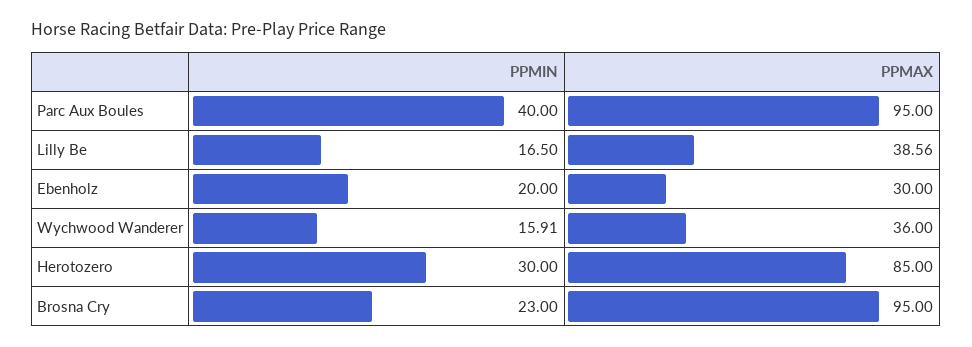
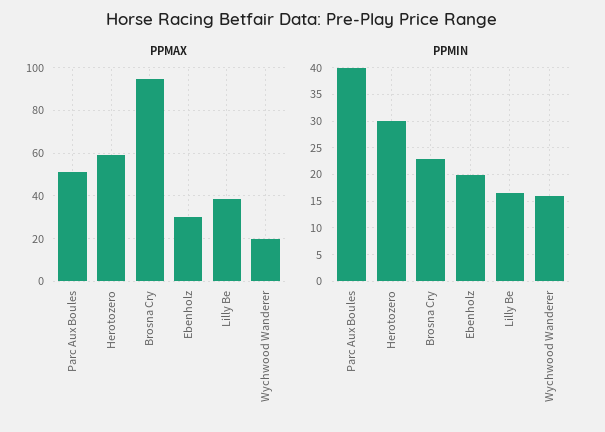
PPMAX, Parc Aux Boules: 95 -> 50
PPMAX, Wychwood Wanderer: 36 -> 20
PPMAX, Herotozero: 85 -> 60

